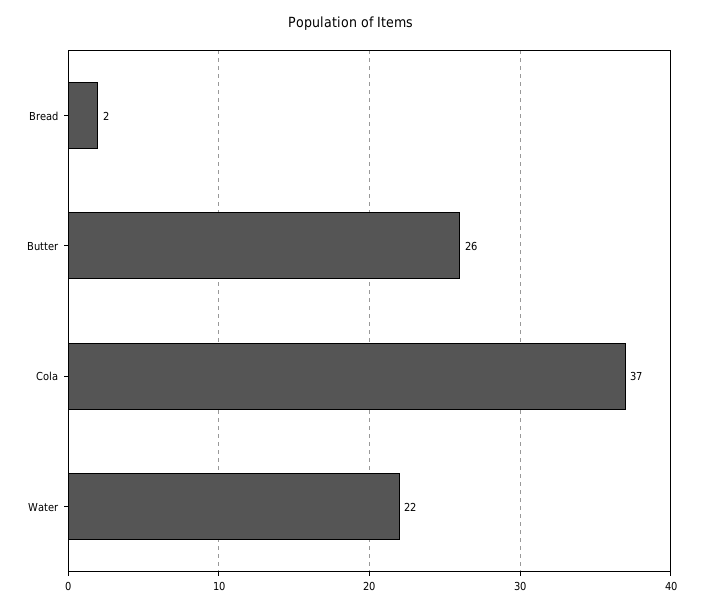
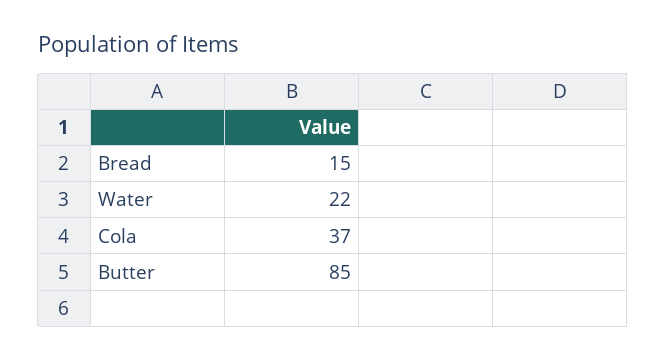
Bread: 2 -> 15
Butter: 26 -> 85

